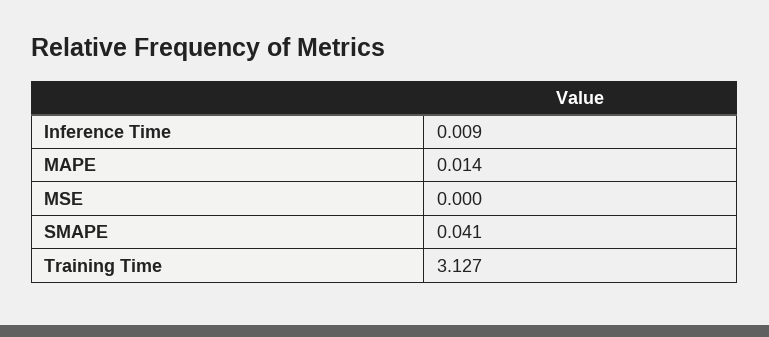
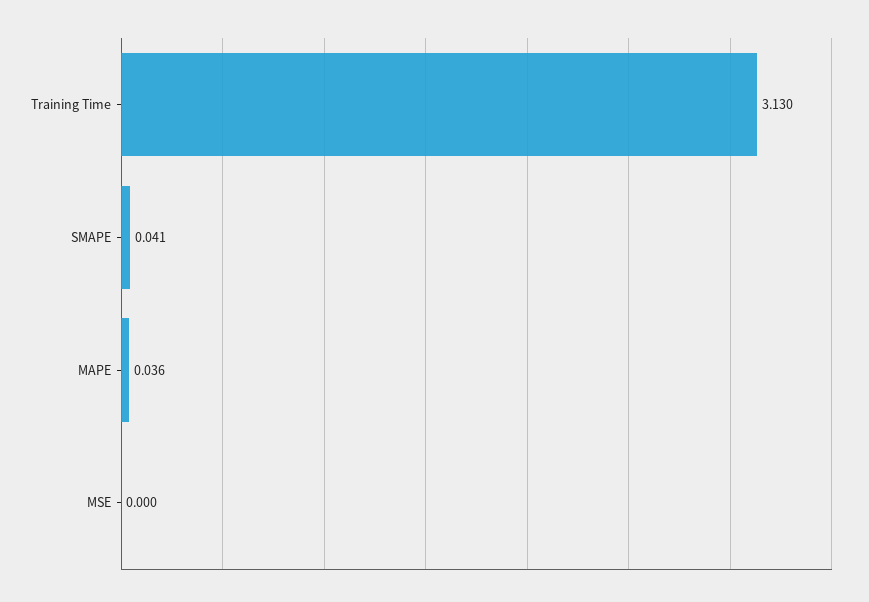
Inference Time: 0.009 -> none
MAPE: 0.014 -> 0.036
Training Time: 3.127 -> 3.13

